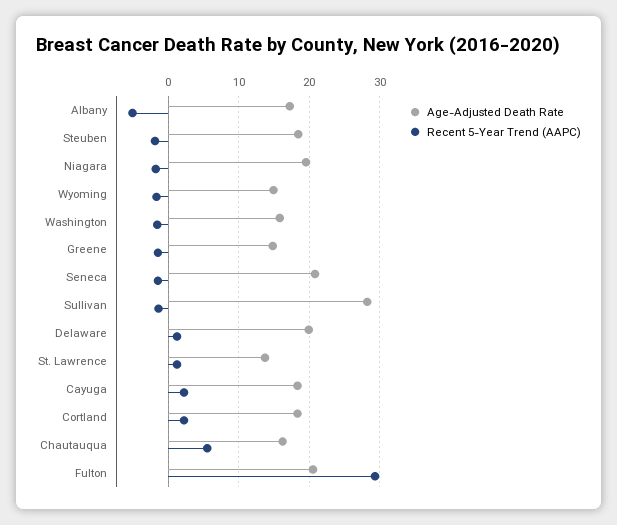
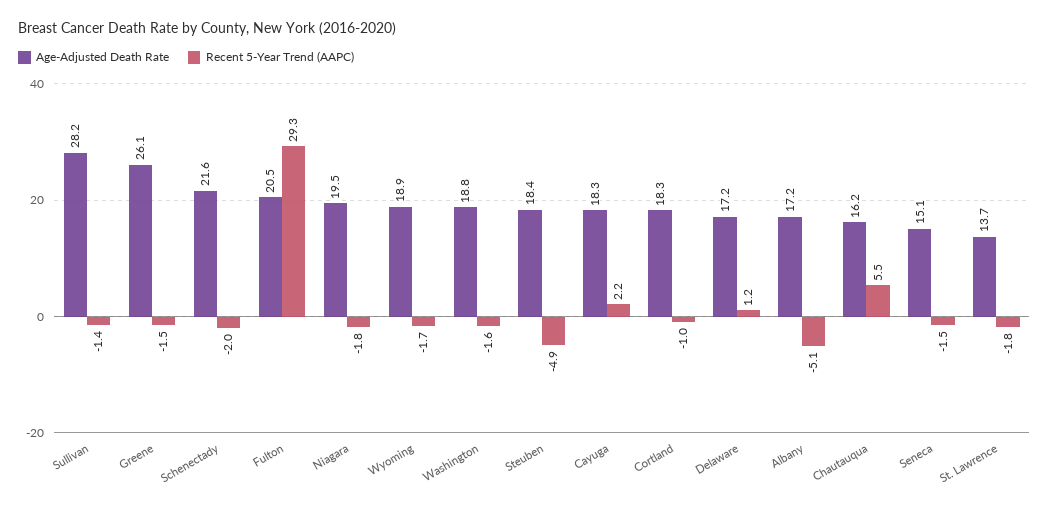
Recent 5-Year Trend (AAPC), Steuben: -2 -> -4.9
Age-Adjusted Death Rate, Wyoming: 15 -> 18.9
Age-Adjusted Death Rate, Washington: 16 -> 18.8
Age-Adjusted Death Rate, Greene: 15 -> 26.1
Age-Adjusted Death Rate, Seneca: 21 -> 15.1
Age-Adjusted Death Rate, Delaware: 20 -> 17.2
Recent 5-Year Trend (AAPC), St. Lawrence: 1 -> -1.8
Recent 5-Year Trend (AAPC), Cortland: 2 -> -1
Age-Adjusted Death Rate, Schenectady: none -> 21.6
Recent 5-Year Trend (AAPC), Schenectady: none -> -2

